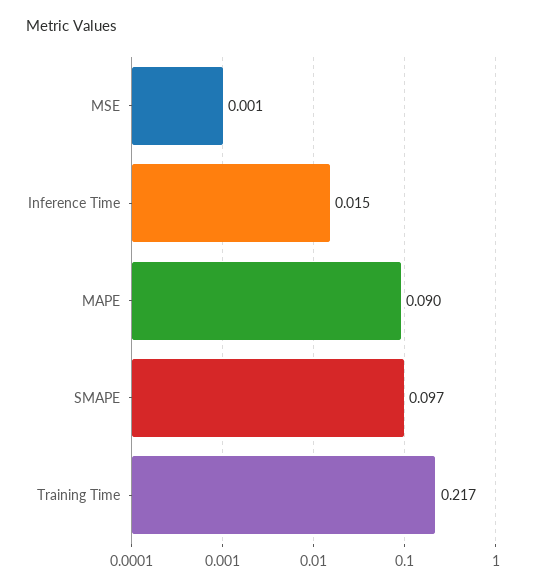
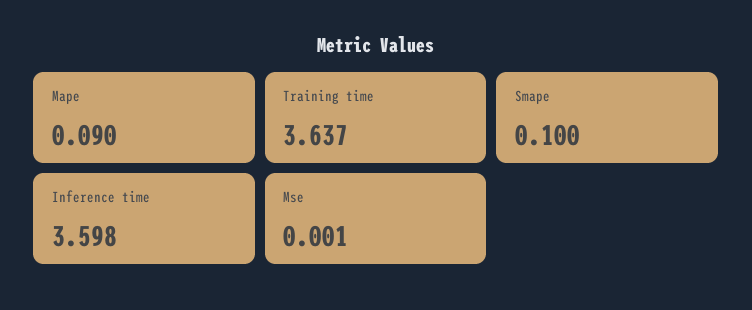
Inference Time: 0.015 -> 3.598
SMAPE: 0.097 -> 0.1
Training Time: 0.217 -> 3.637

